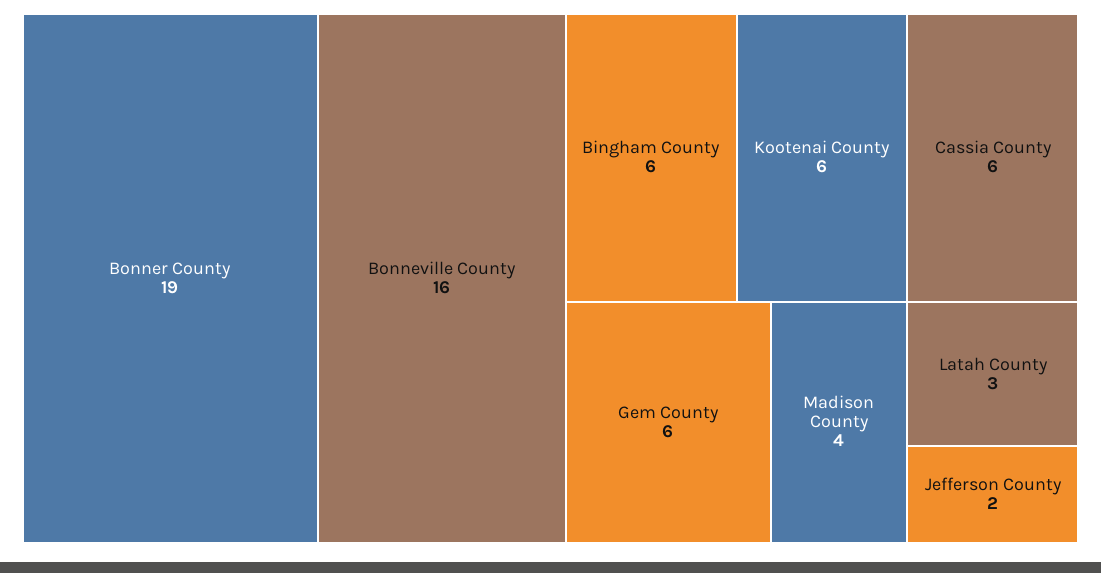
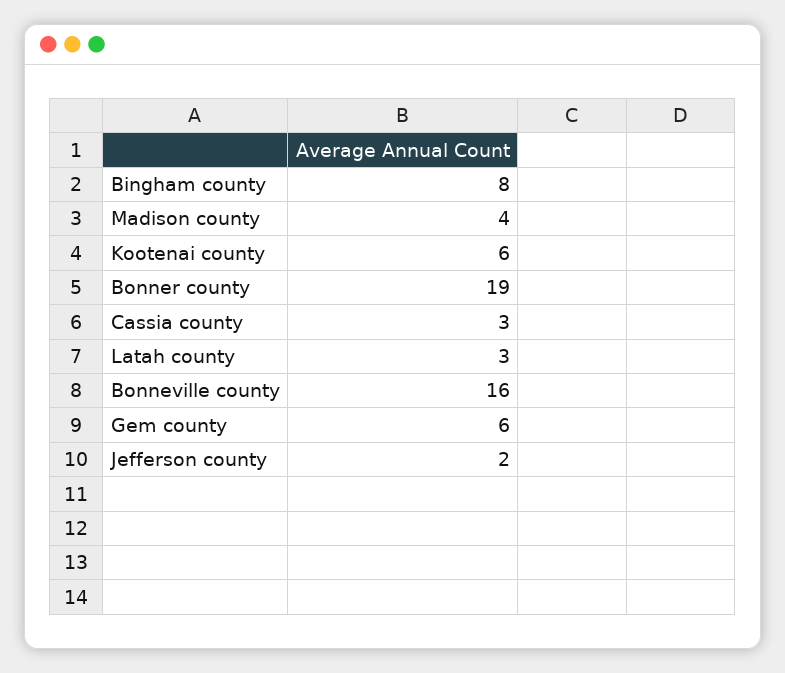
Bingham County: 6 -> 8
Cassia County: 6 -> 3

